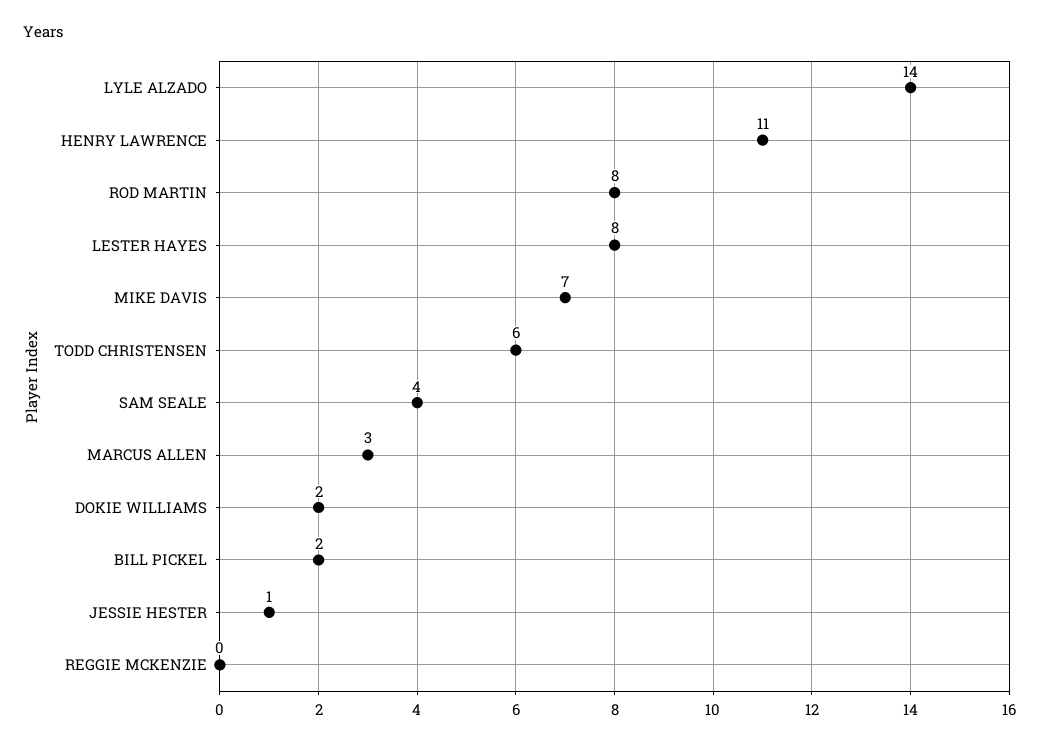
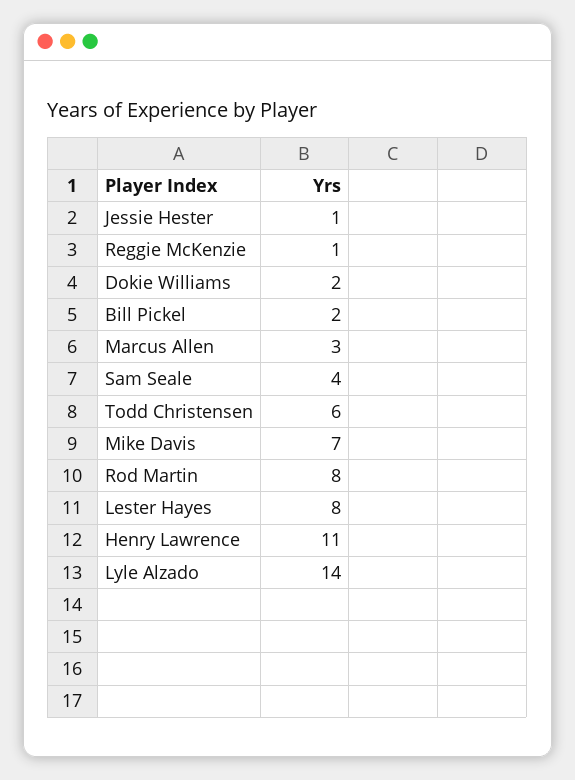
REGGIE MCKENZIE: 0 -> 1

